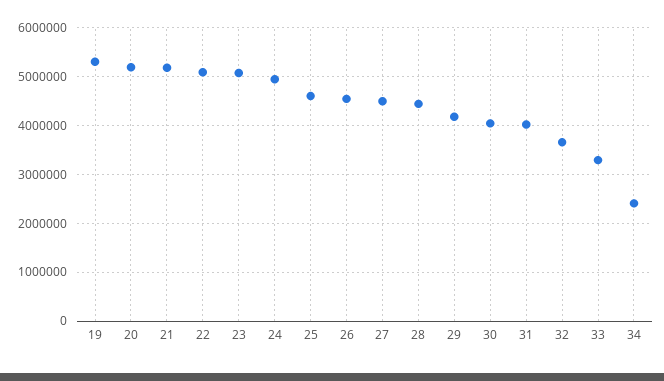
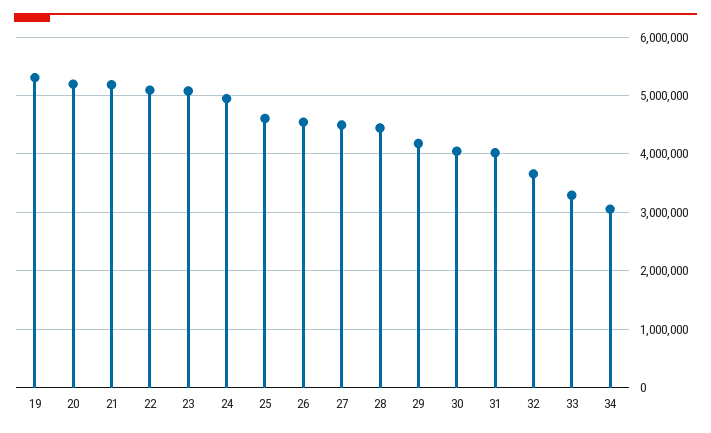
34: 2400000 -> 3000000

